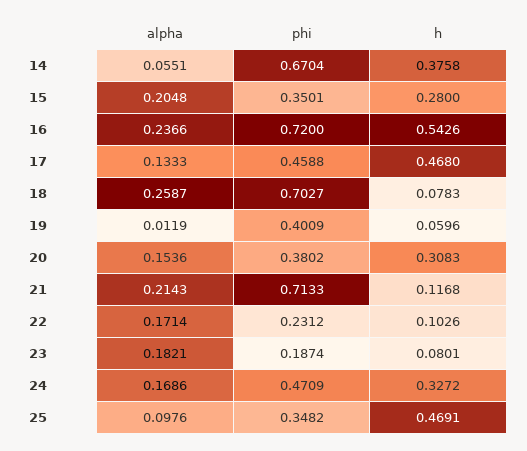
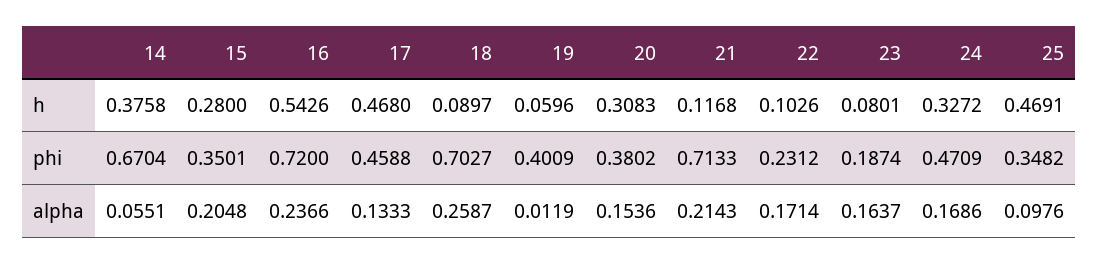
h, 18: 0.0783 -> 0.0897
alpha, 23: 0.1821 -> 0.1637

